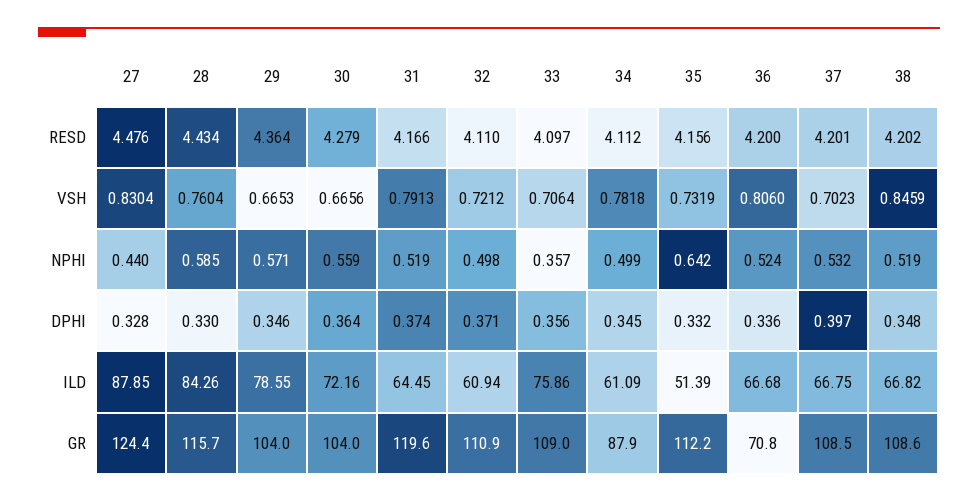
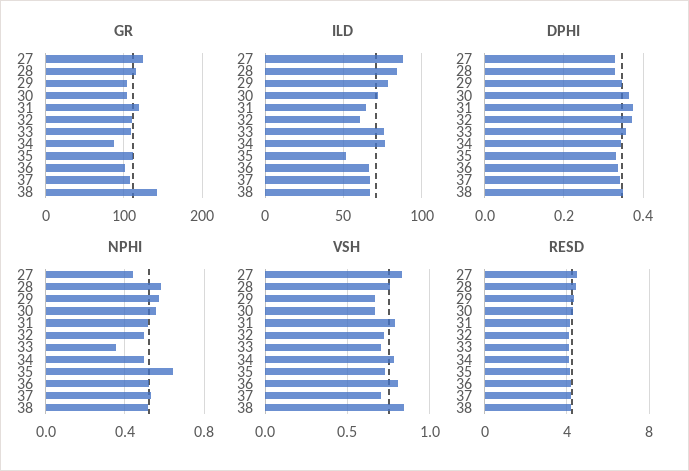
DPHI, 37: 0.397 -> 0.34
ILD, 34: 61.09 -> 75
GR, 36: 70.8 -> 100
GR, 38: 108.6 -> 140

